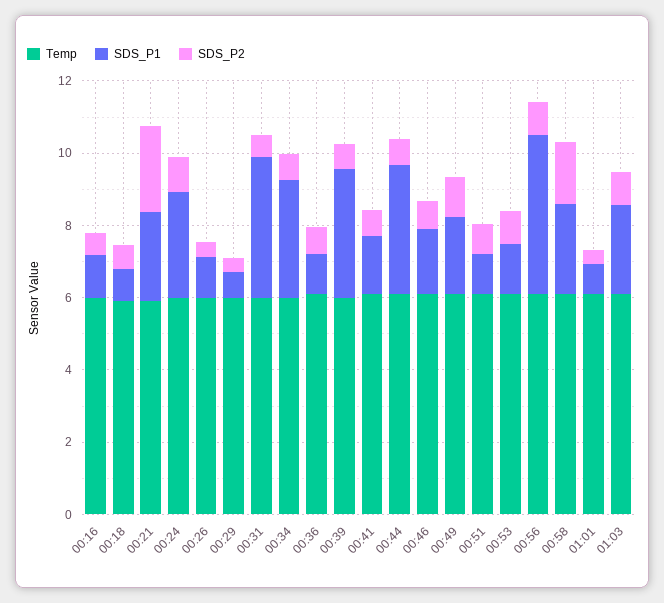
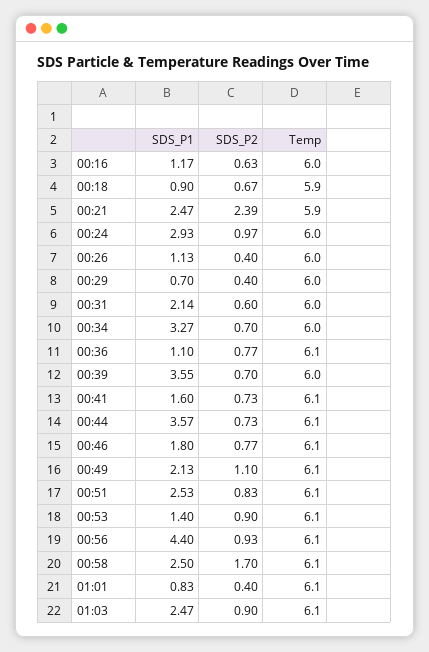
SDS_P1, 00:31: 4 -> 2.14
SDS_P1, 00:51: 1 -> 2.53

